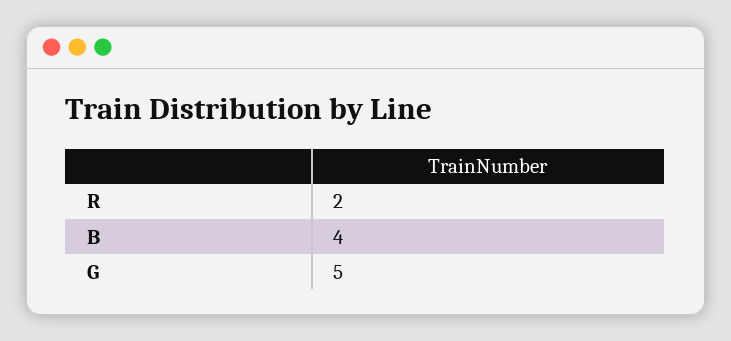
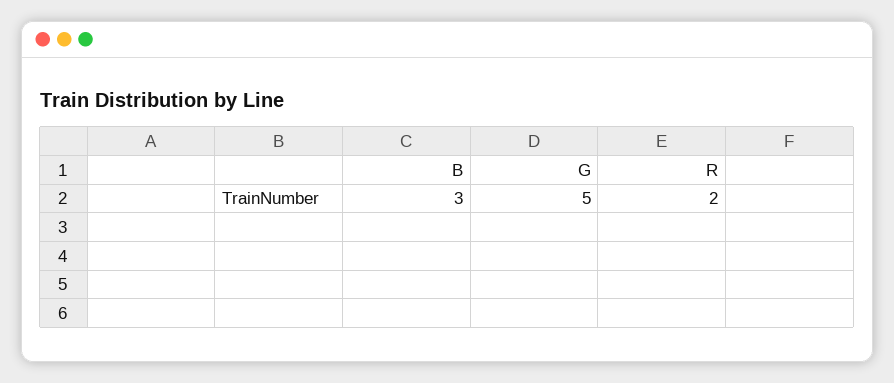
B: 4 -> 3

